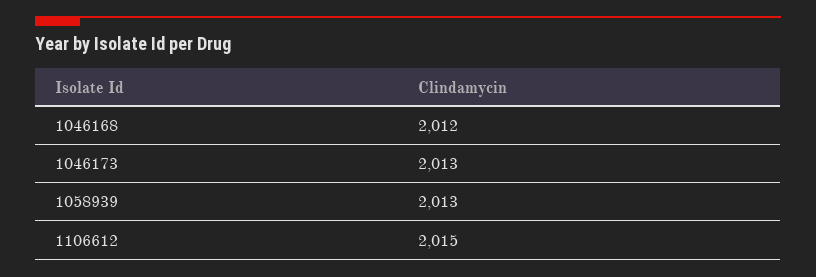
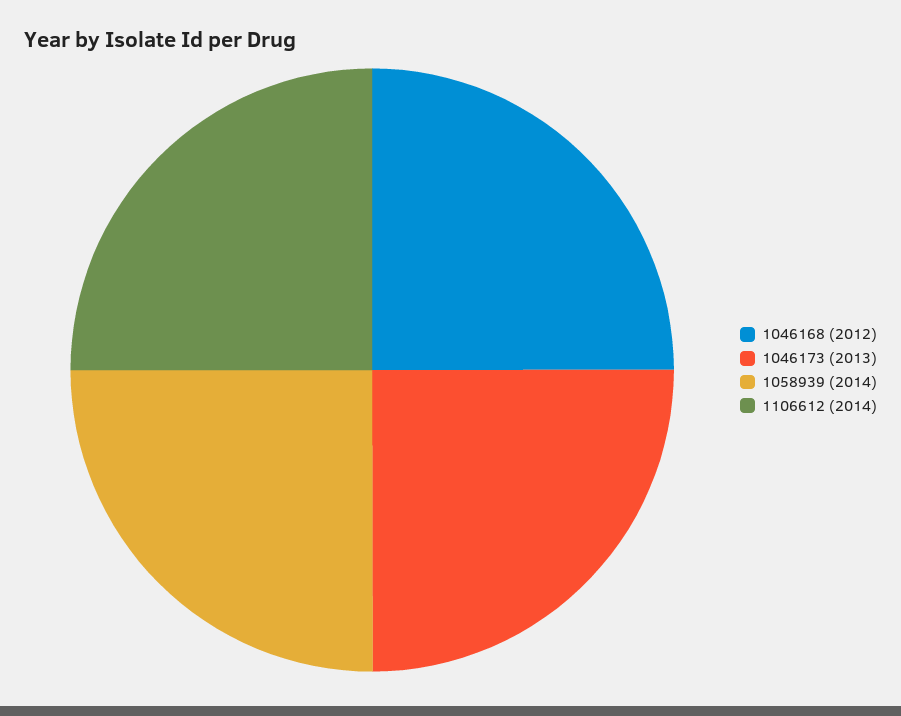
1058939: 2013 -> 2014
1106612: 2015 -> 2014

